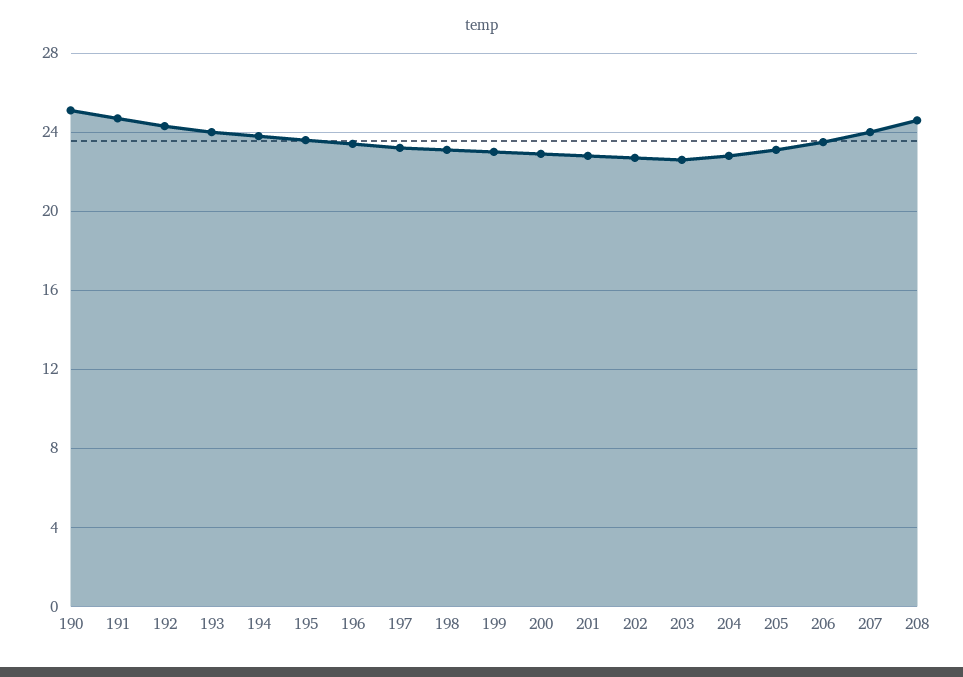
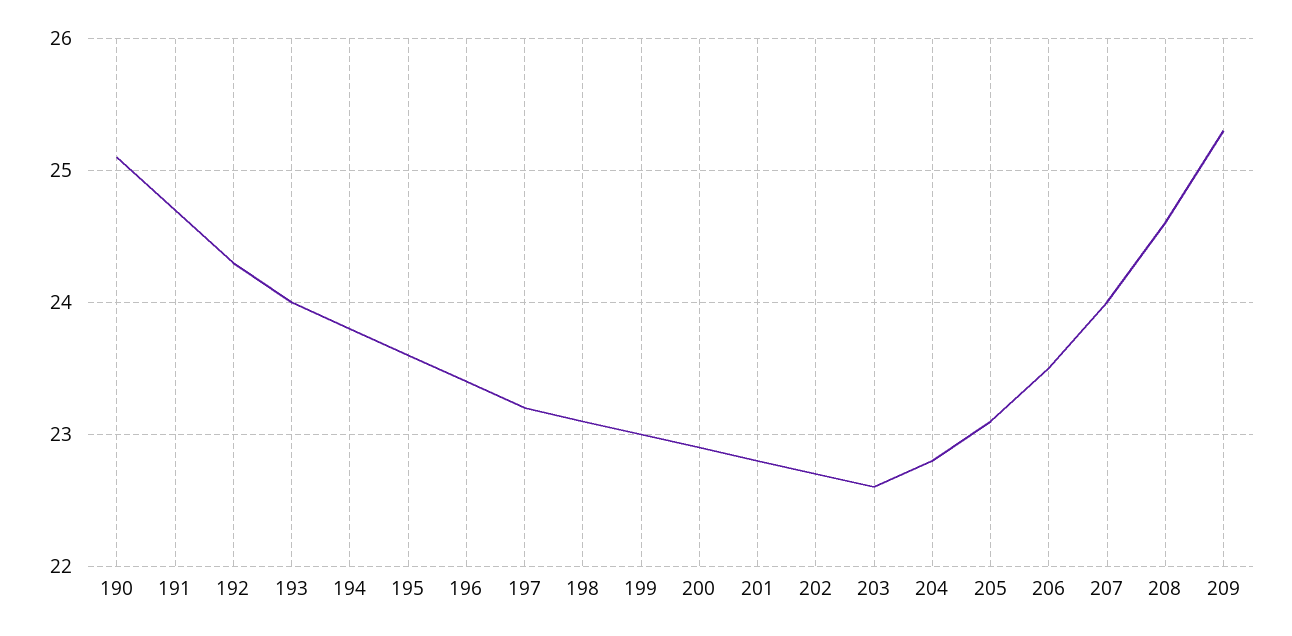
209: none -> 25.3

